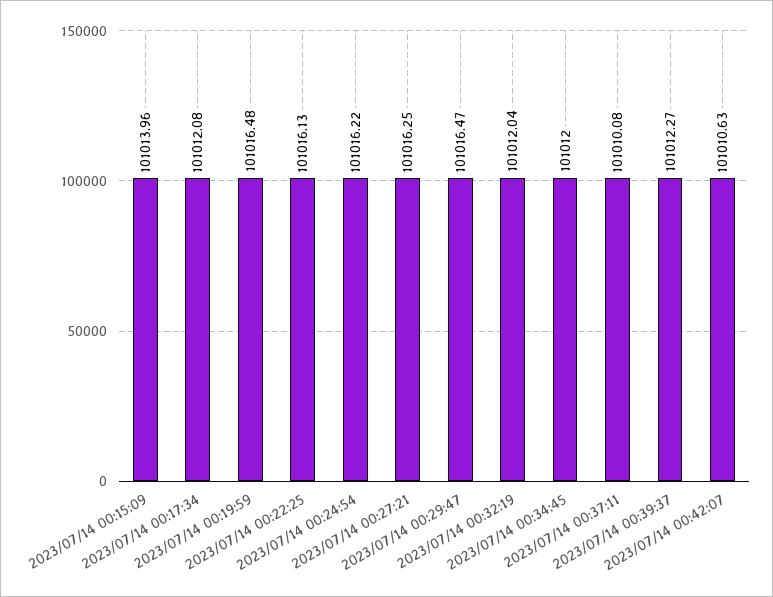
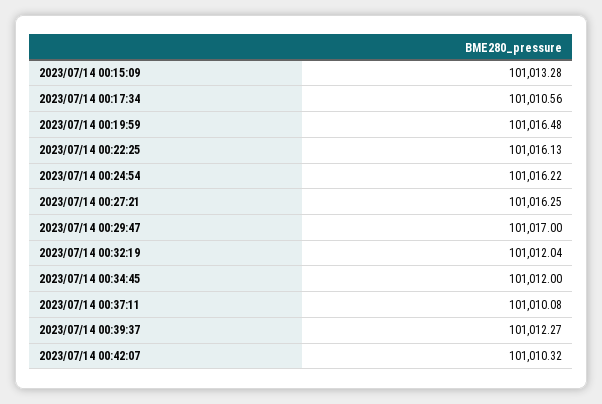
2023/07/14 00:15:09: 101013.96 -> 101013.28
2023/07/14 00:17:34: 101012.08 -> 101010.56
2023/07/14 00:29:47: 101016.47 -> 101017
2023/07/14 00:42:07: 101010.63 -> 101010.32

